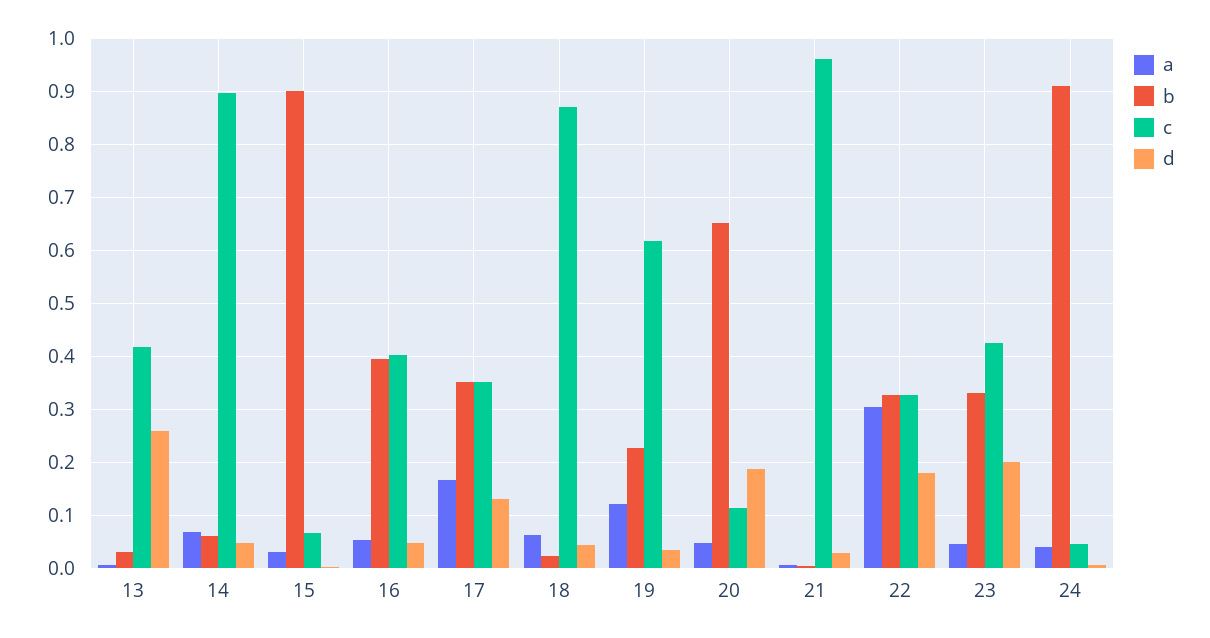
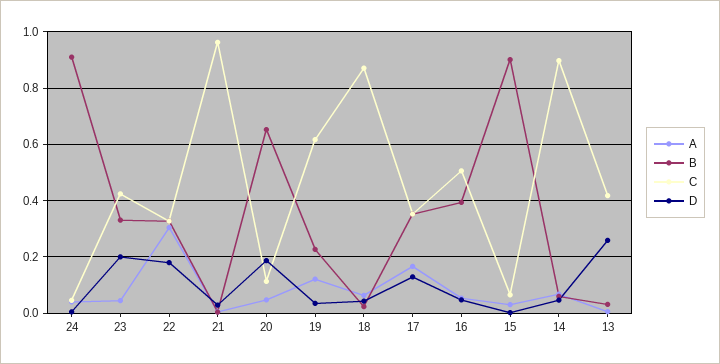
c, 16: 0.4 -> 0.5

